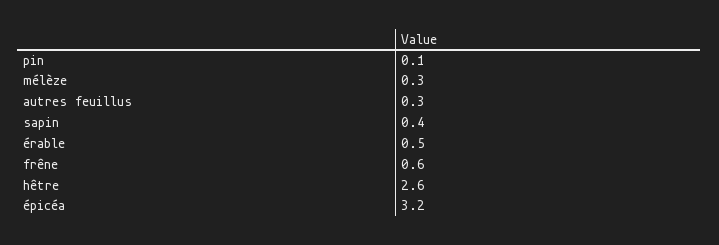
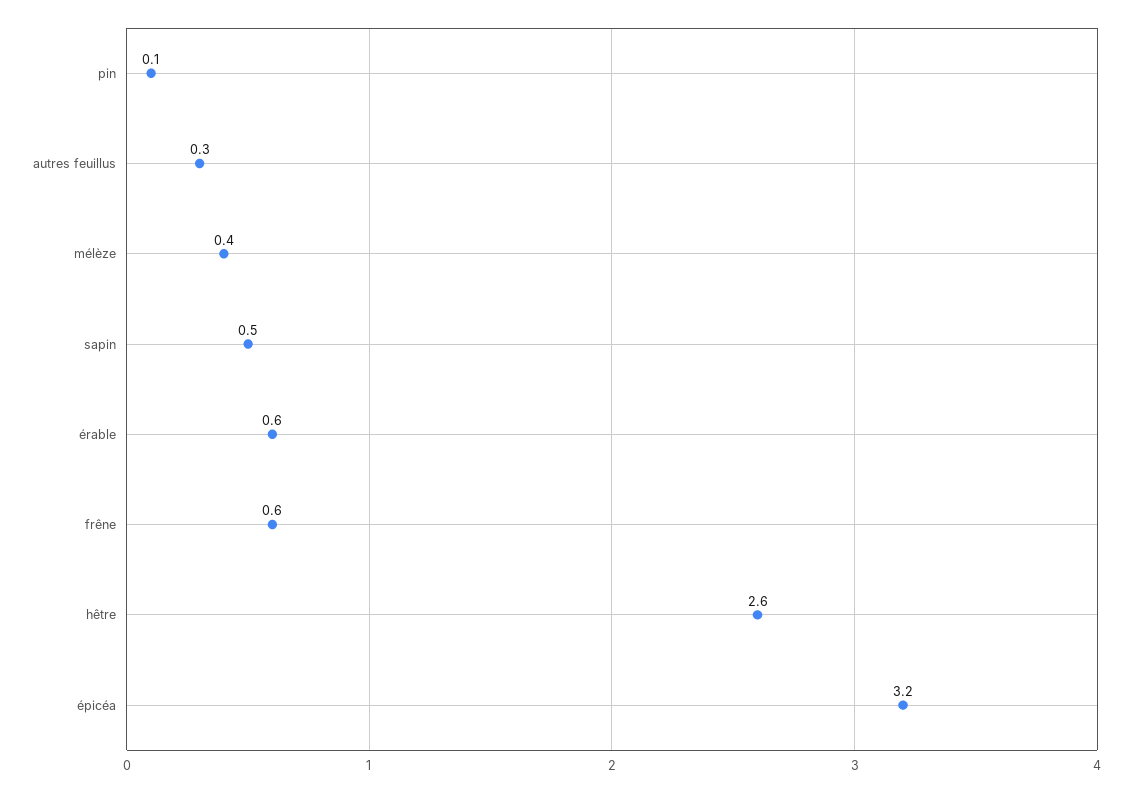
mélèze: 0.3 -> 0.4
sapin: 0.4 -> 0.5
érable: 0.5 -> 0.6

